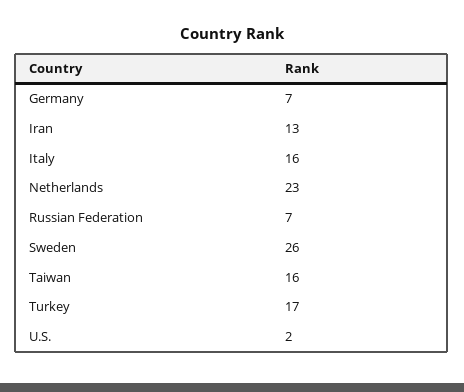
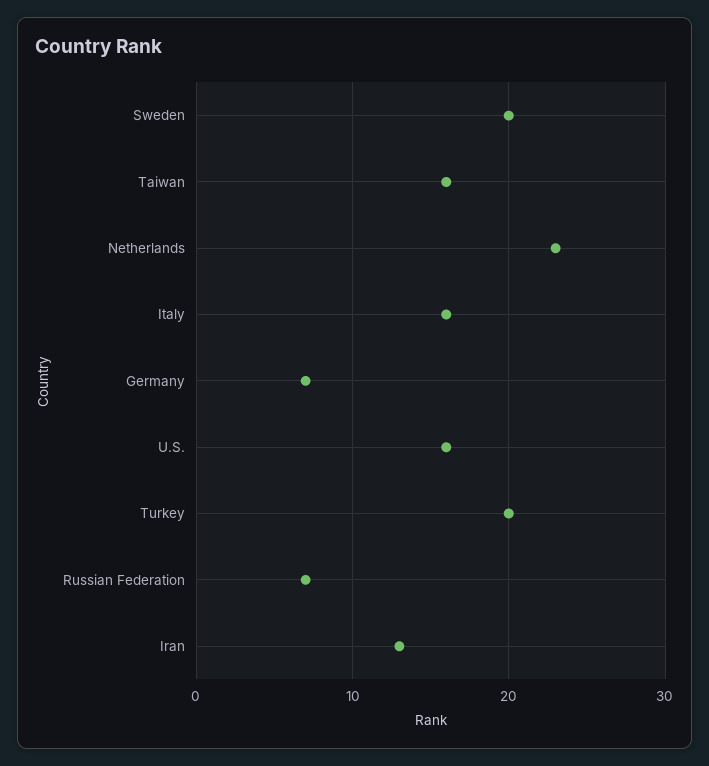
Sweden: 26 -> 20
Turkey: 17 -> 20
U.S.: 2 -> 16

